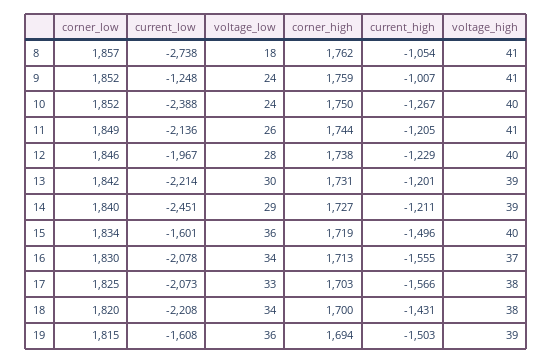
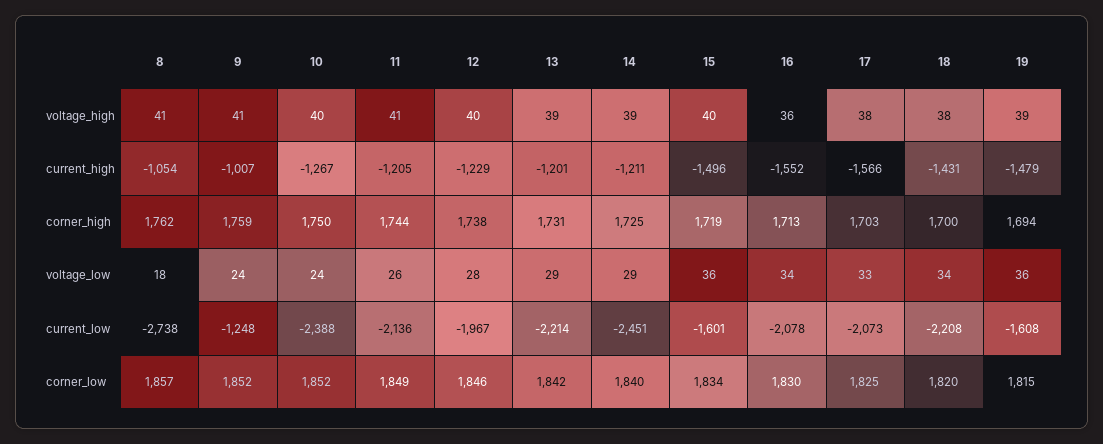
voltage_low, 13: 30 -> 29
corner_high, 14: 1727 -> 1725
current_high, 16: -1555 -> -1552
voltage_high, 16: 37 -> 36
current_high, 19: -1503 -> -1479

